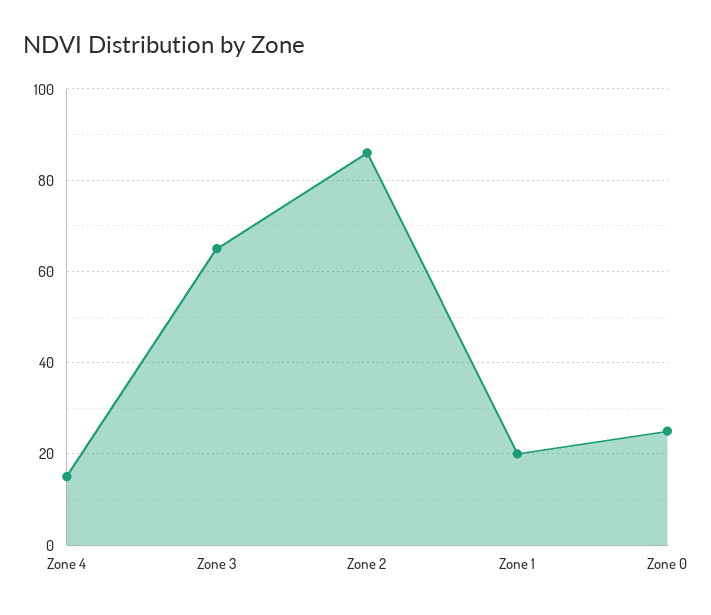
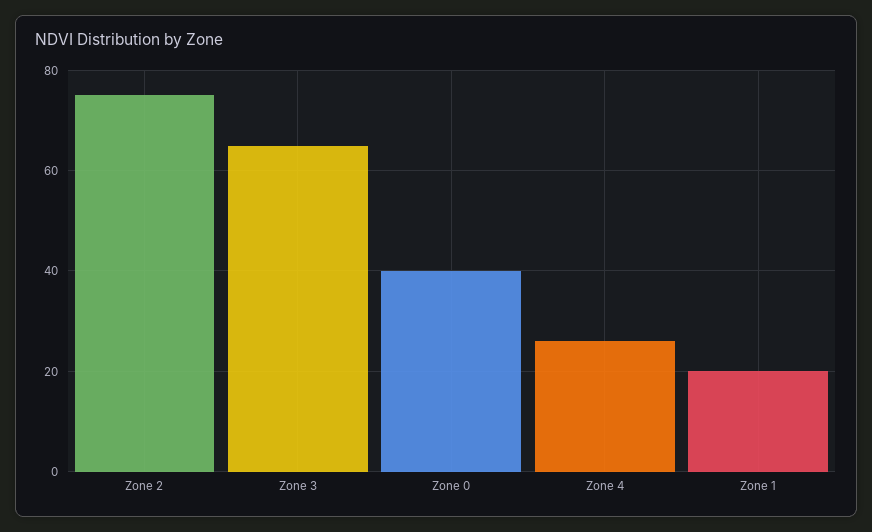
Zone 4: 15 -> 25
Zone 2: 85 -> 75
Zone 0: 25 -> 40

